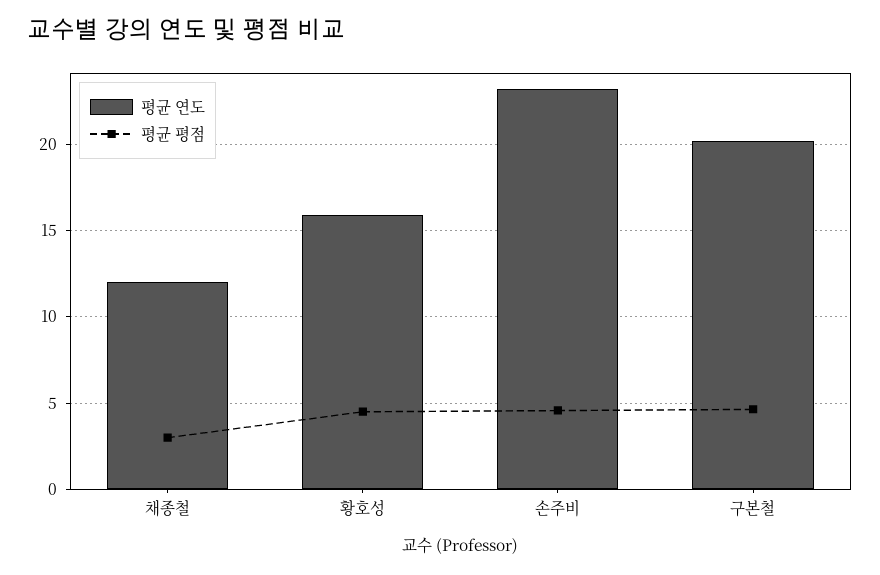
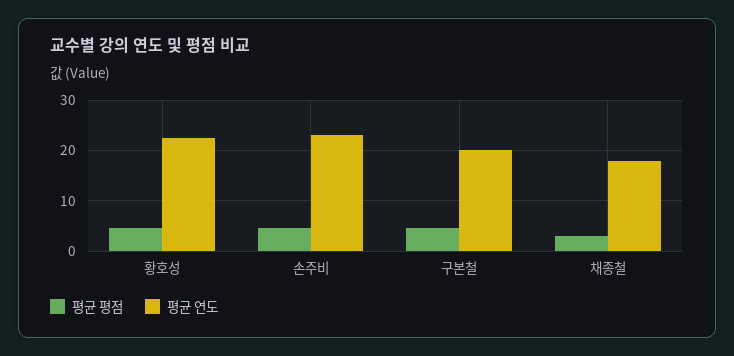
평균 연도, 채종철: 12 -> 18
평균 연도, 황호성: 16 -> 22

